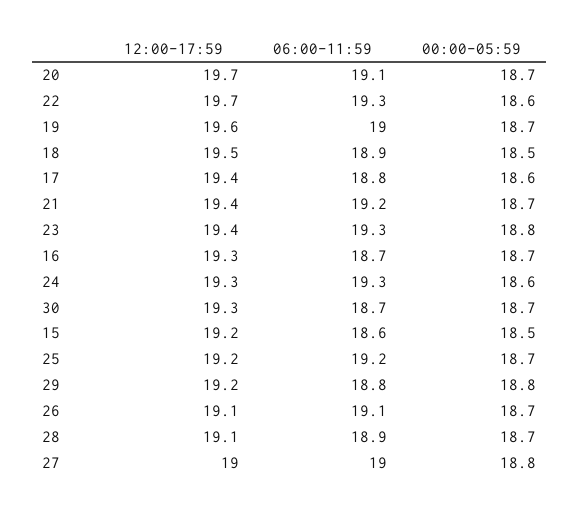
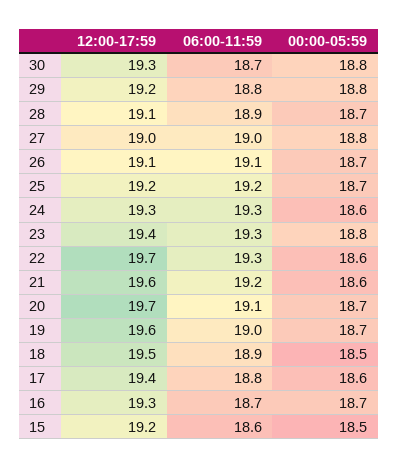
12:00-17:59, 21: 19.4 -> 19.6
00:00-05:59, 21: 18.7 -> 18.6
00:00-05:59, 30: 18.7 -> 18.8

